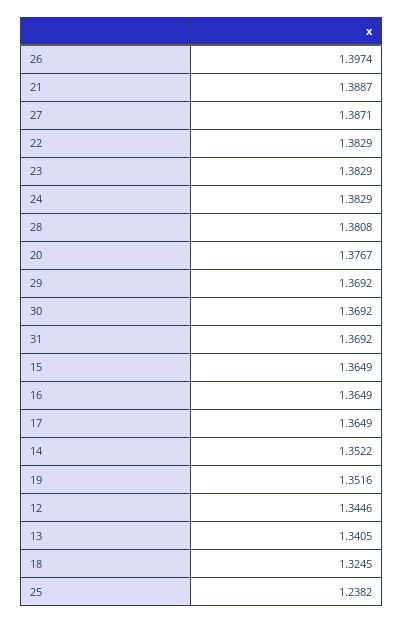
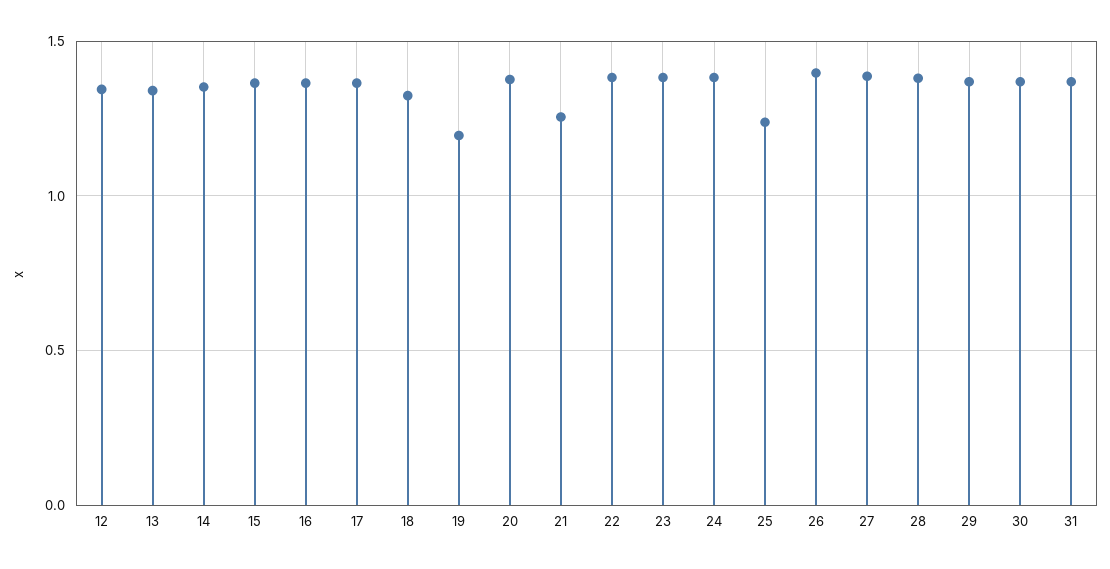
21: 1.3887 -> 1.25
19: 1.3516 -> 1.2

